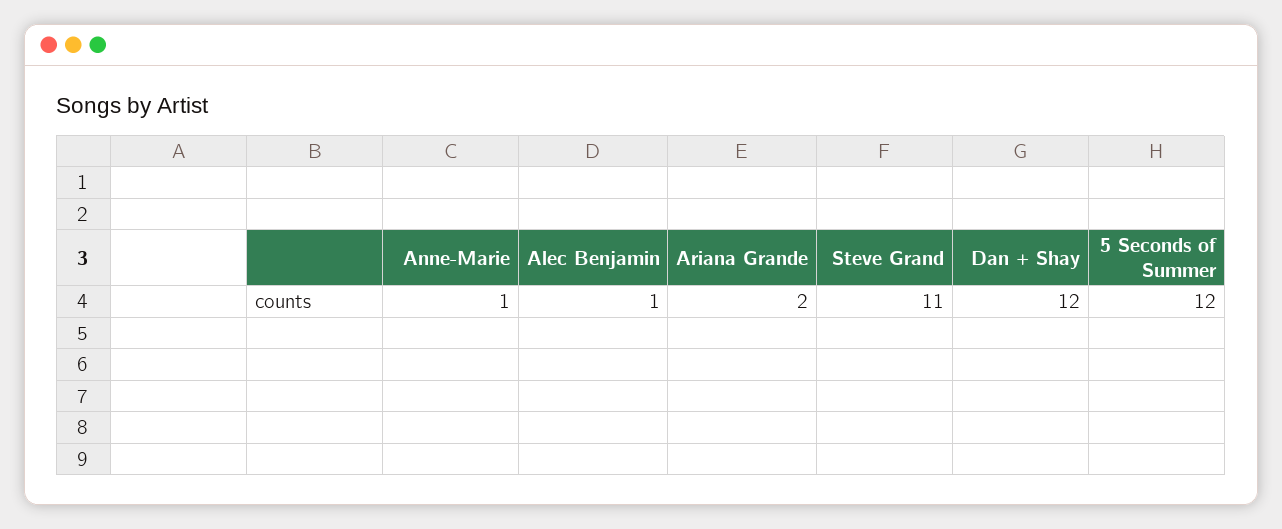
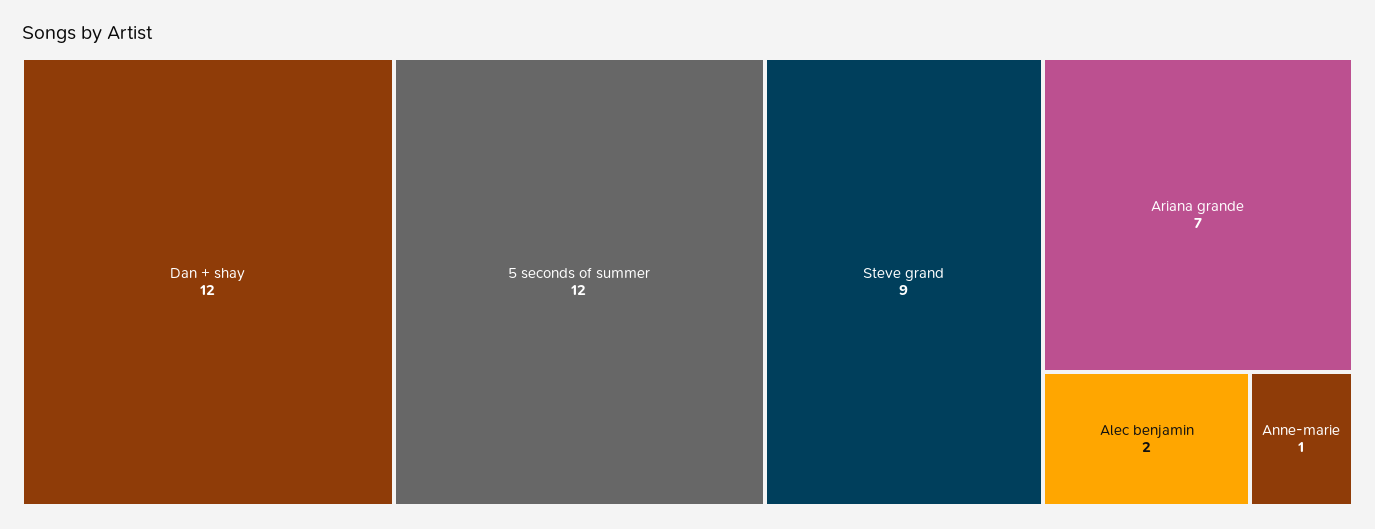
Alec Benjamin: 1 -> 2
Ariana Grande: 2 -> 7
Steve Grand: 11 -> 9

